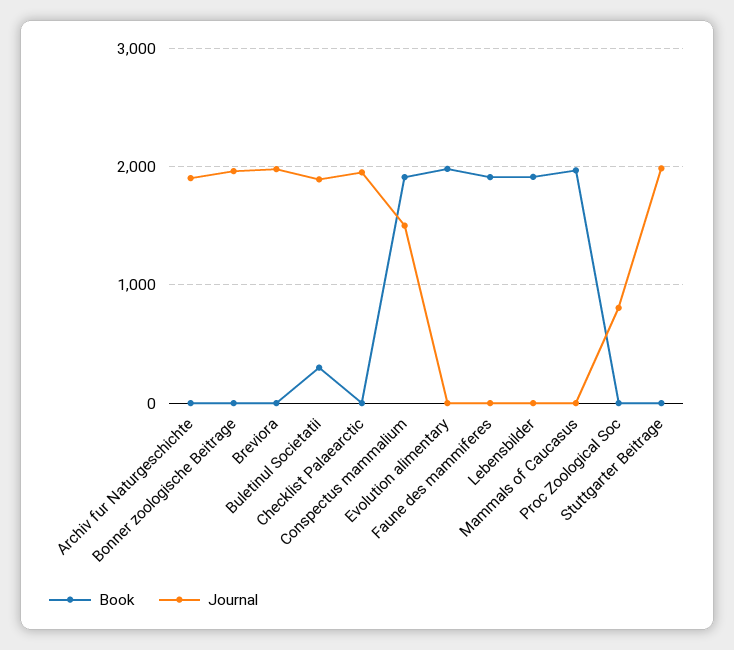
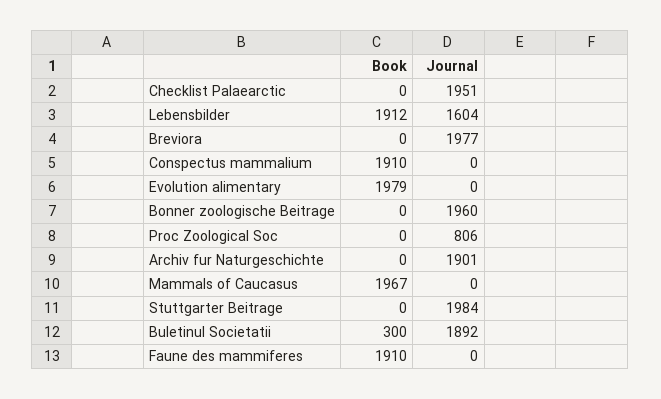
Journal, Conspectus mammalium: 1500 -> 0
Journal, Lebensbilder: 0 -> 1604

